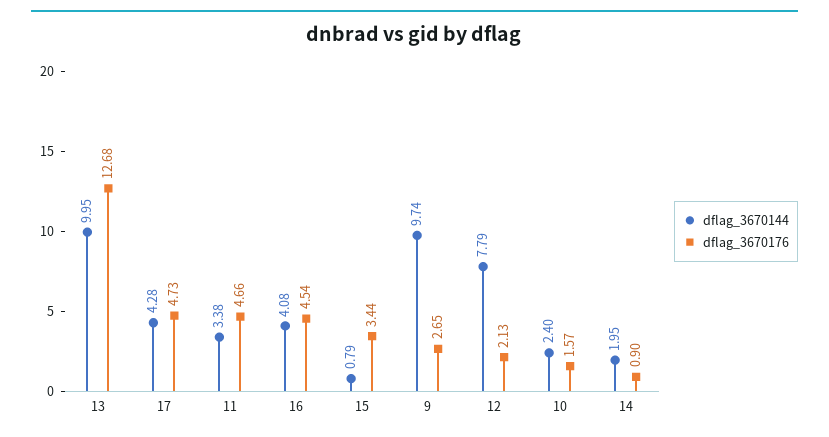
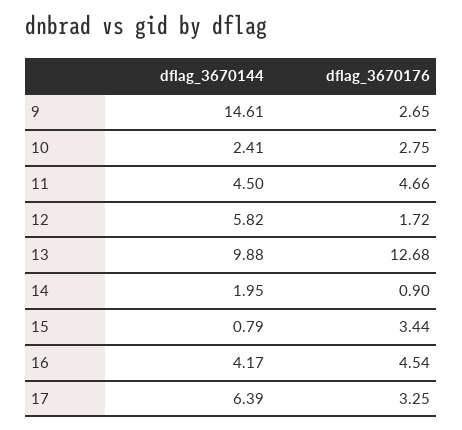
dflag_3670144, 13: 9.95 -> 9.88
dflag_3670144, 17: 4.28 -> 6.39
dflag_3670176, 17: 4.73 -> 3.25
dflag_3670144, 11: 3.38 -> 4.5
dflag_3670144, 16: 4.08 -> 4.17
dflag_3670144, 9: 9.74 -> 14.61
dflag_3670144, 12: 7.79 -> 5.82
dflag_3670176, 12: 2.13 -> 1.72
dflag_3670144, 10: 2.4 -> 2.41
dflag_3670176, 10: 1.57 -> 2.75

